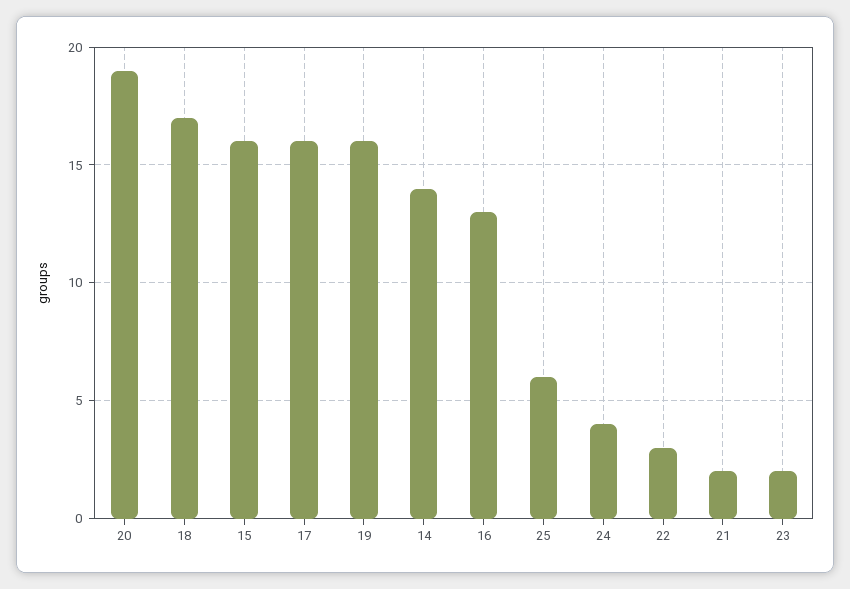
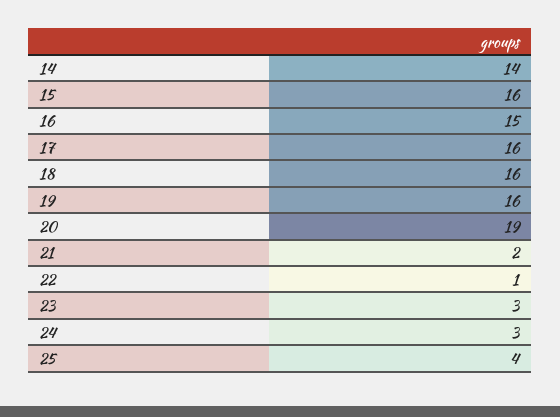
18: 17 -> 16
16: 13 -> 15
25: 6 -> 4
24: 4 -> 3
22: 3 -> 1
23: 2 -> 3

